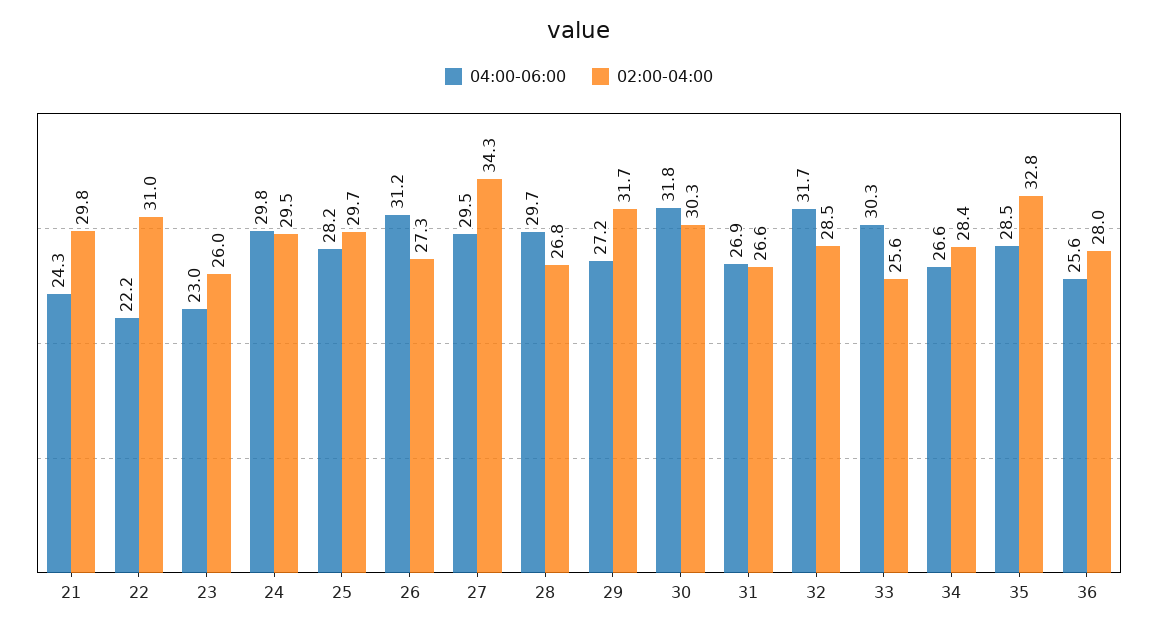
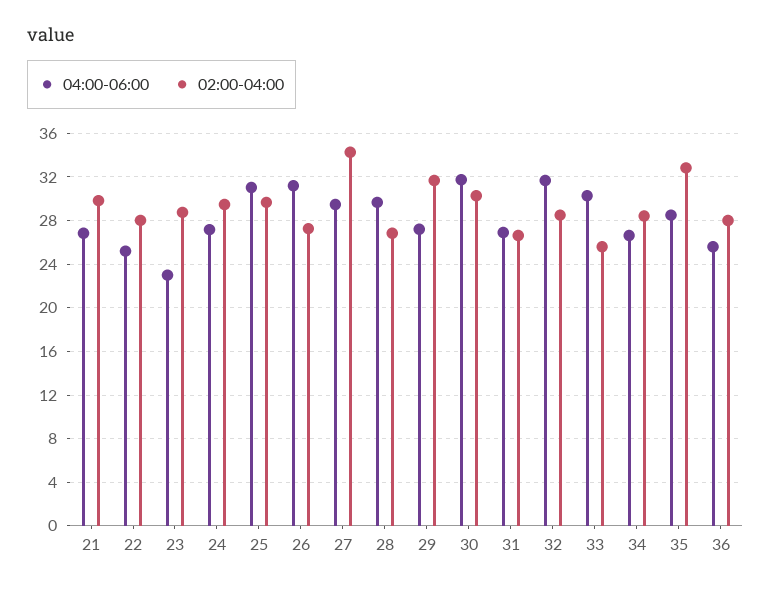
04:00-06:00, 21: 24.3 -> 27
04:00-06:00, 22: 22.2 -> 25
02:00-04:00, 22: 31 -> 28
02:00-04:00, 23: 26 -> 29
04:00-06:00, 24: 29.8 -> 27
04:00-06:00, 25: 28.2 -> 31

